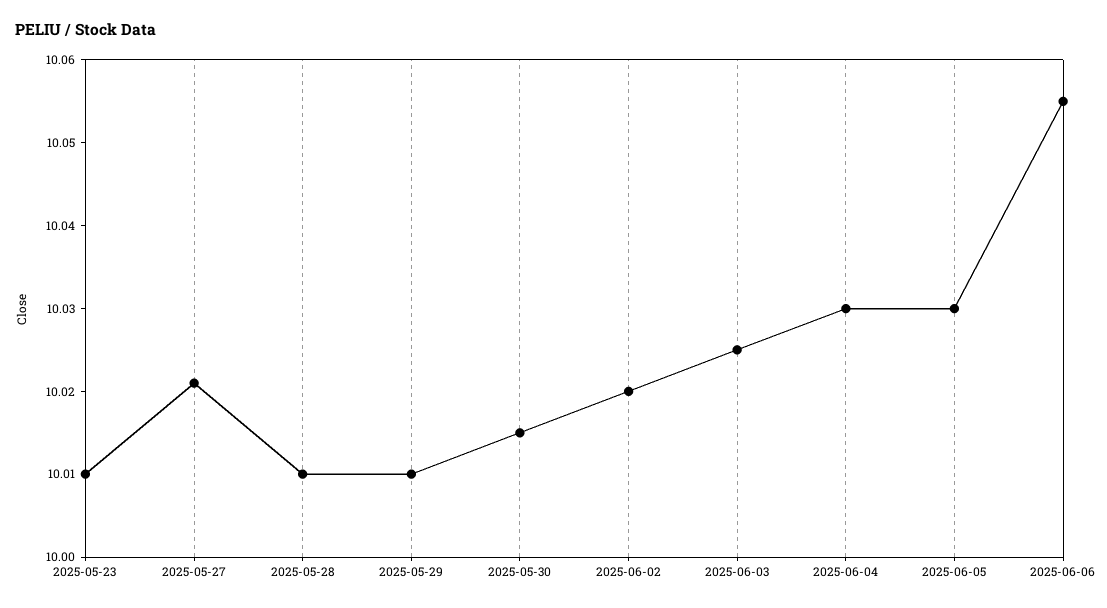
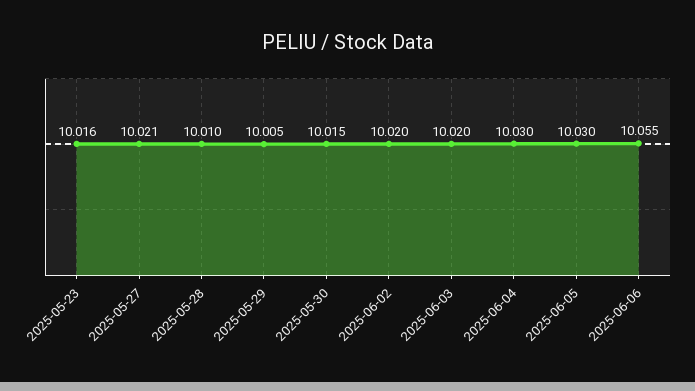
2025-05-23: 10.01 -> 10.016
2025-05-29: 10.01 -> 10.005
2025-06-03: 10.025 -> 10.02

